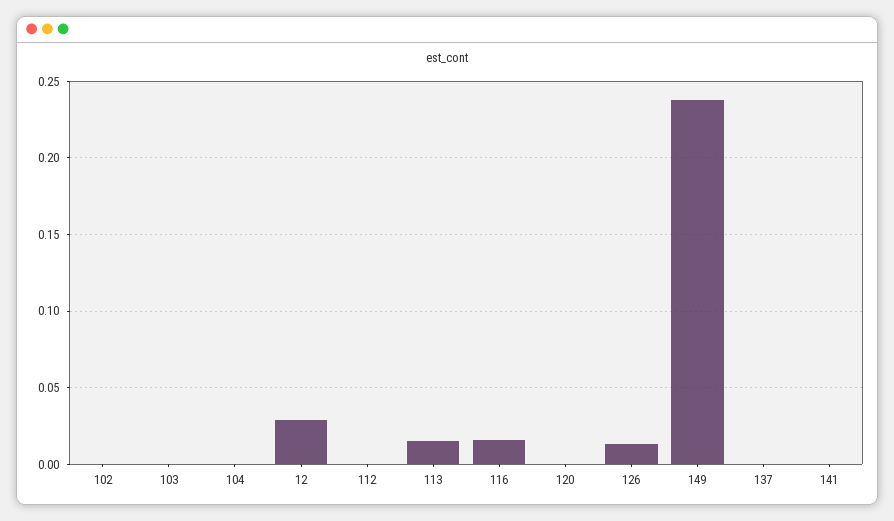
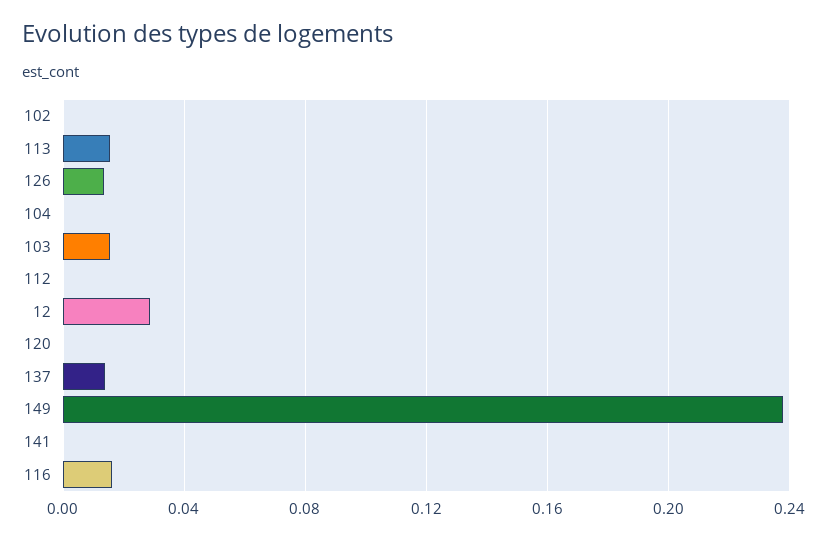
103: 0 -> 0.015
137: 0 -> 0.015

